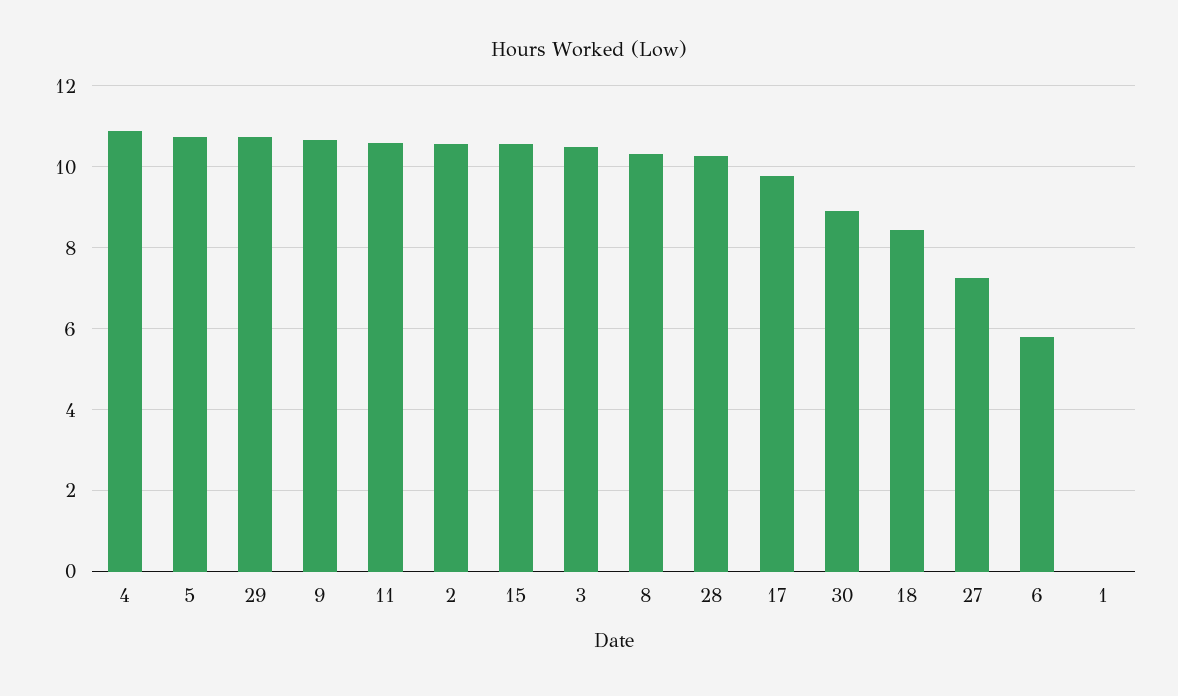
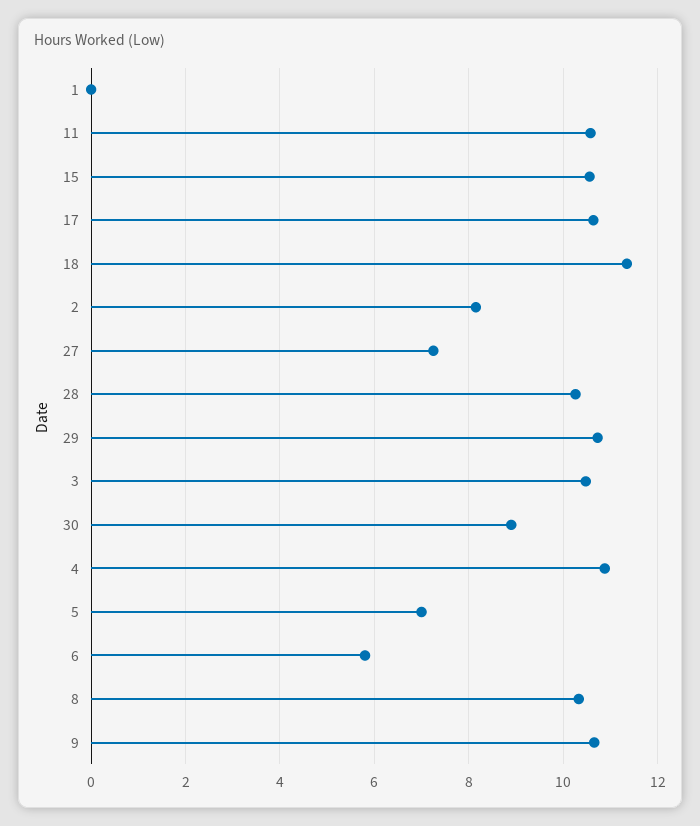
5: 10.8 -> 7
2: 10.6 -> 8.2
17: 9.8 -> 10.6
18: 8.4 -> 11.4

